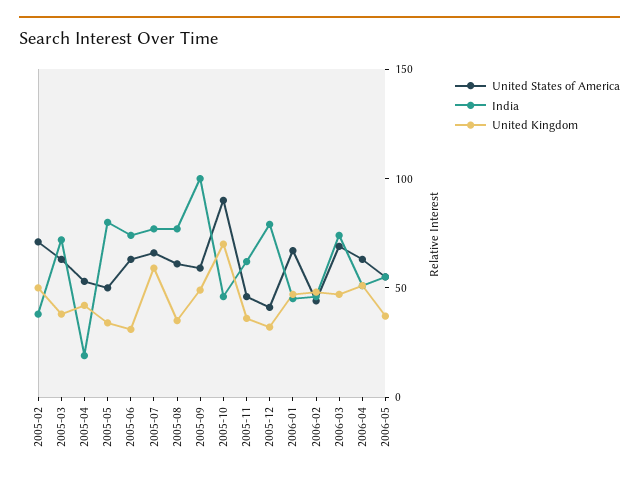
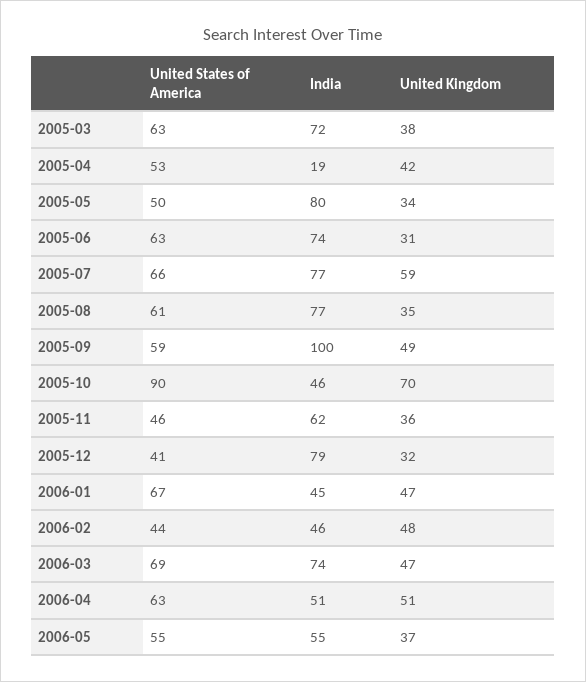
United States of America, 2005-02: 70 -> none
India, 2005-02: 40 -> none
United Kingdom, 2005-02: 50 -> none

